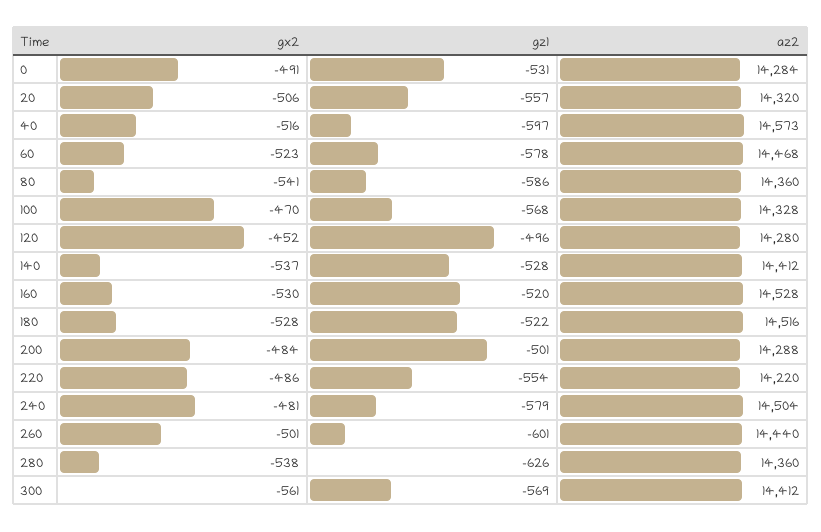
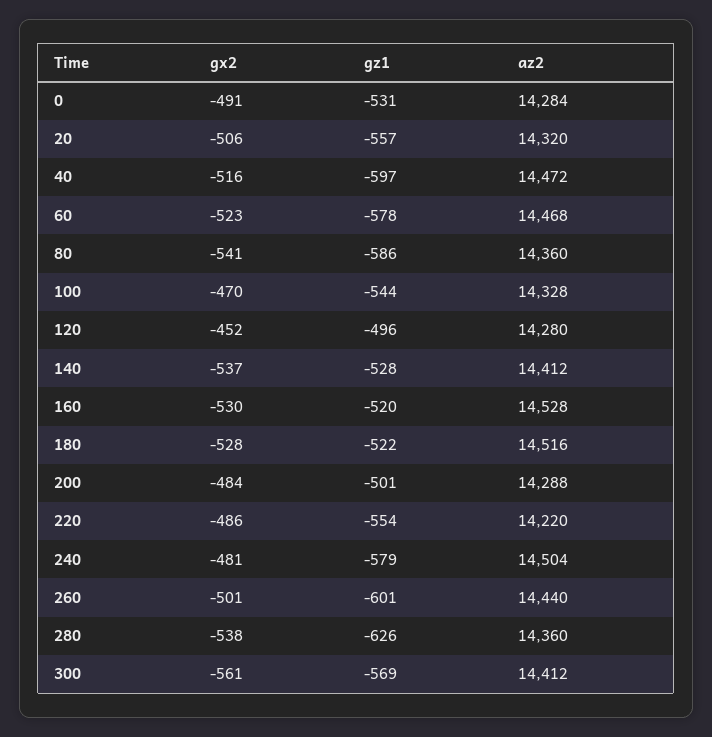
az2, 40: 14573 -> 14472
gz1, 100: -568 -> -544

